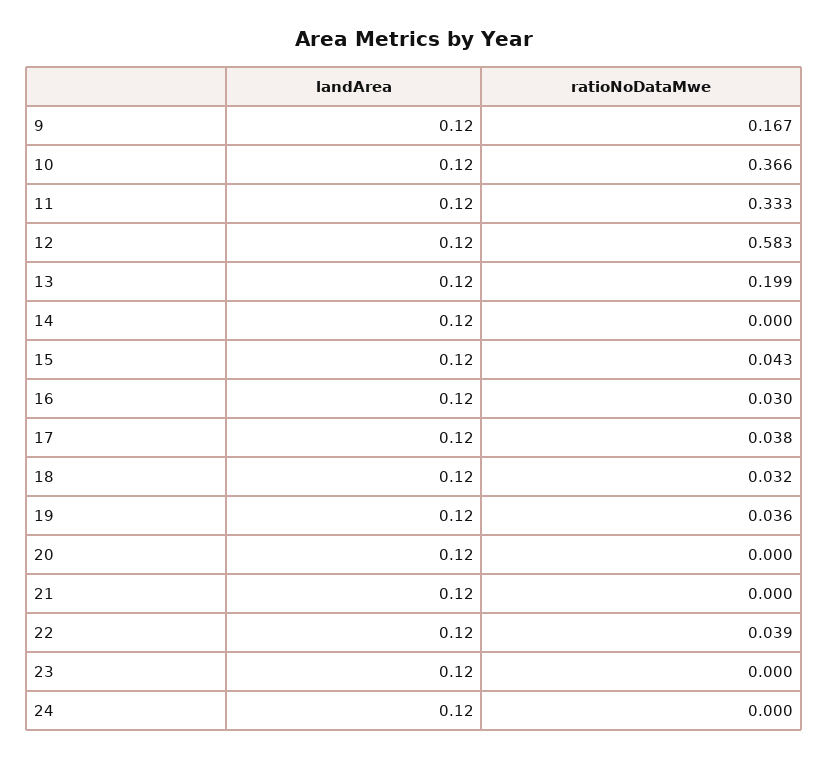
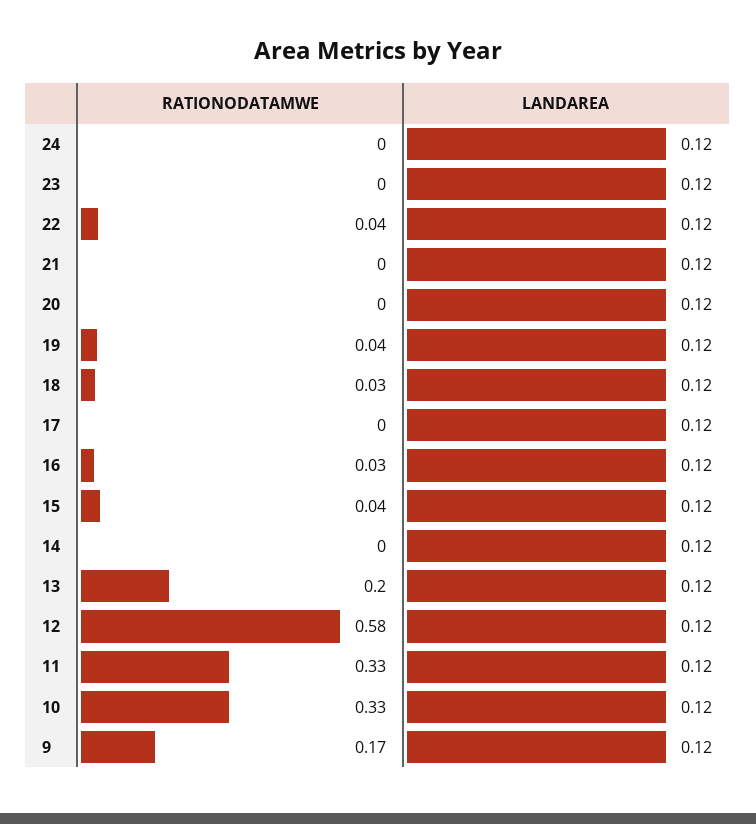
ratioNoDataMwe, 10: 0.366 -> 0.33
ratioNoDataMwe, 17: 0.038 -> 0

